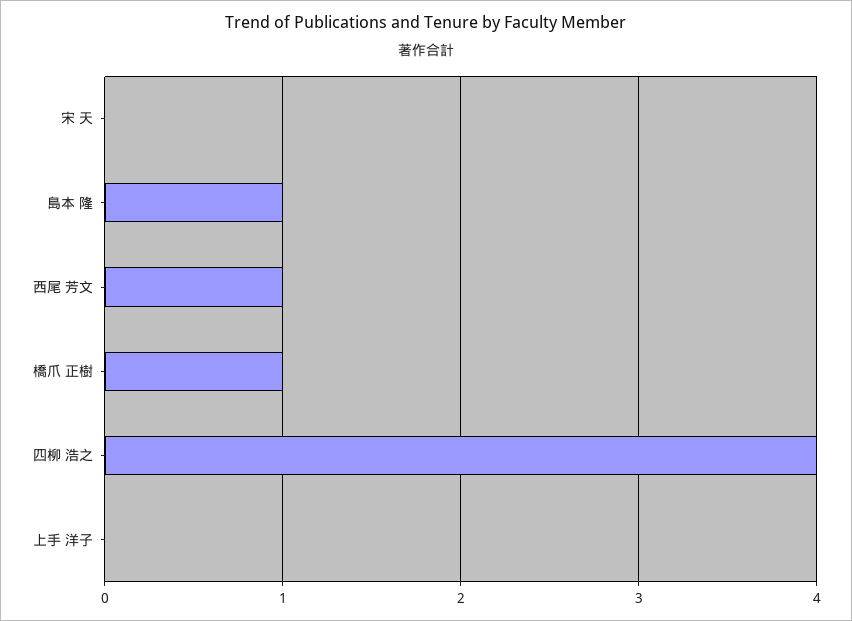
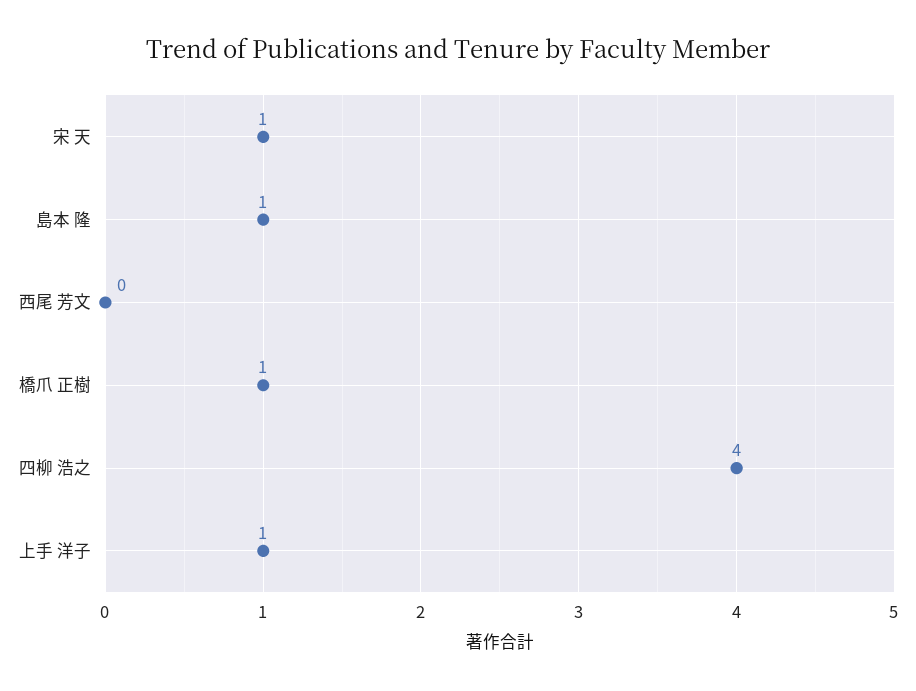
宋 天: 0 -> 1
西尾 芳文: 1 -> 0
上手 洋子: 0 -> 1

